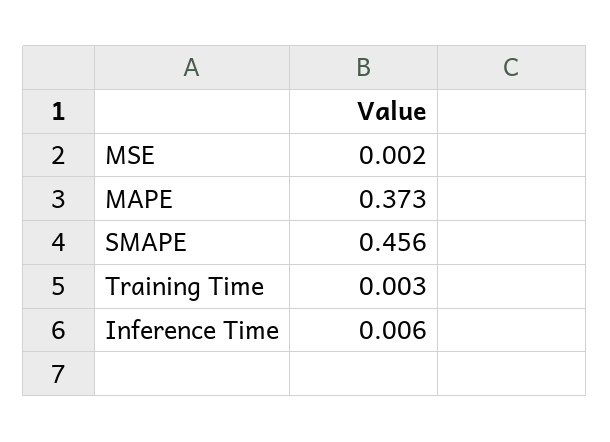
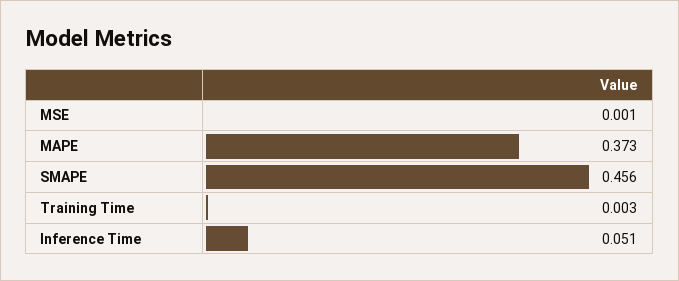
MSE: 0.002 -> 0.001
Inference Time: 0.006 -> 0.051

